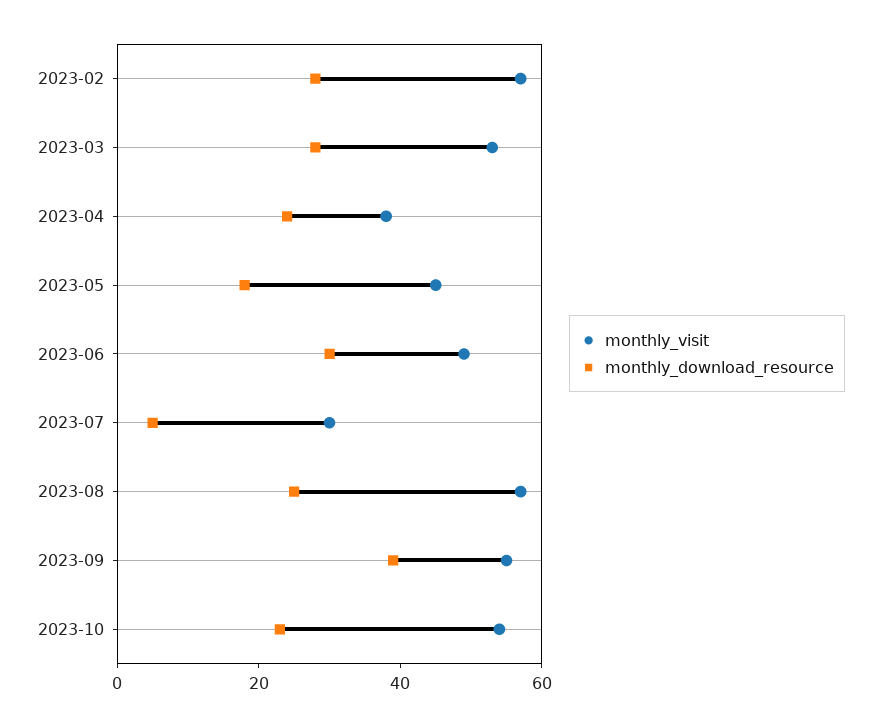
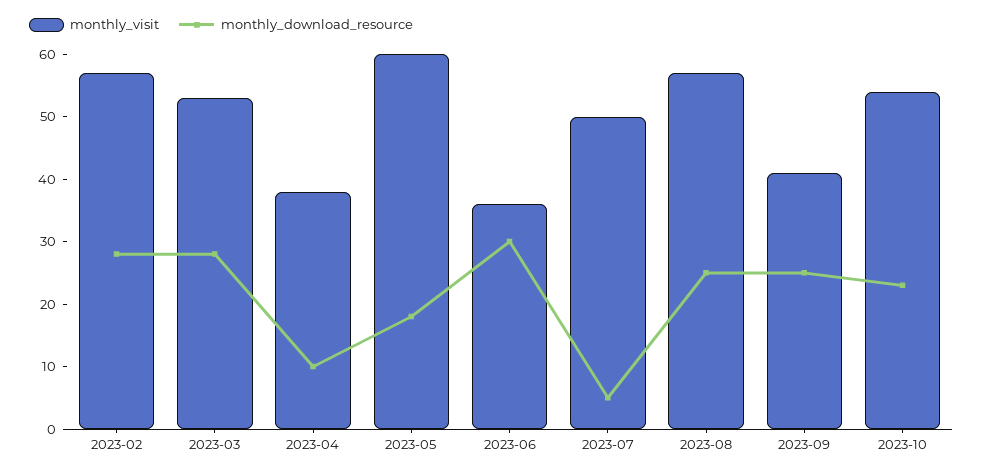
monthly_download_resource, 2023-04: 25 -> 10
monthly_visit, 2023-05: 45 -> 60
monthly_visit, 2023-06: 50 -> 35
monthly_visit, 2023-07: 30 -> 50
monthly_visit, 2023-09: 55 -> 40
monthly_download_resource, 2023-09: 40 -> 25

